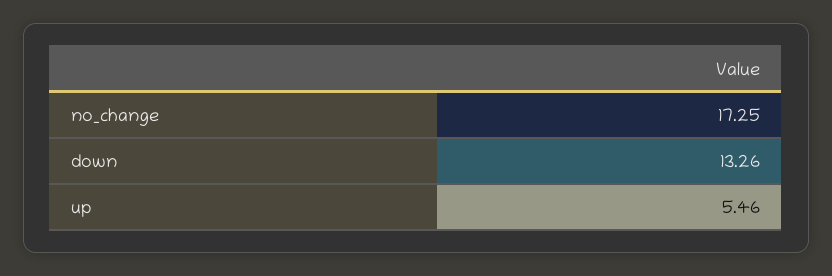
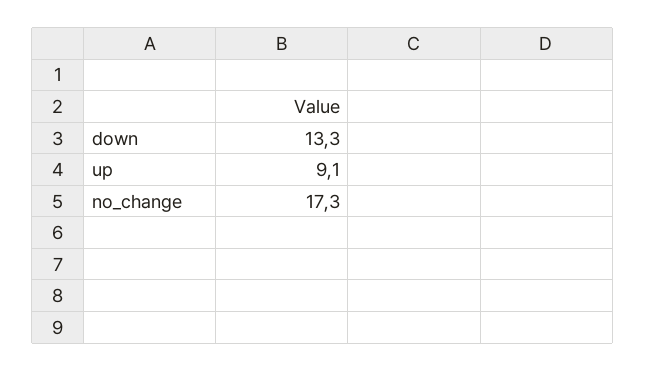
up: 5.46 -> 9.1

